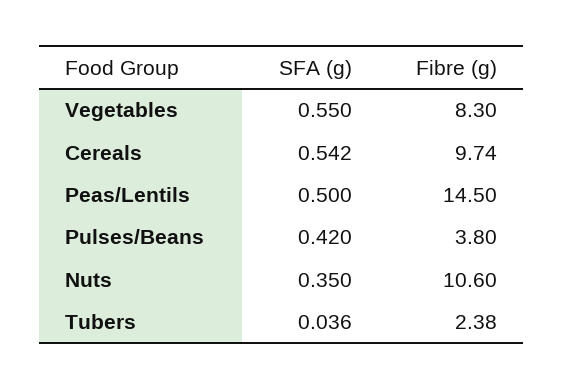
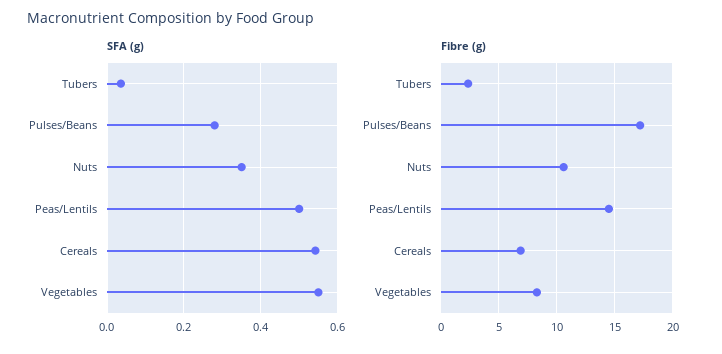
Fibre (g), Cereals: 9.74 -> 7
SFA (g), Pulses/Beans: 0.42 -> 0.28
Fibre (g), Pulses/Beans: 3.8 -> 17

